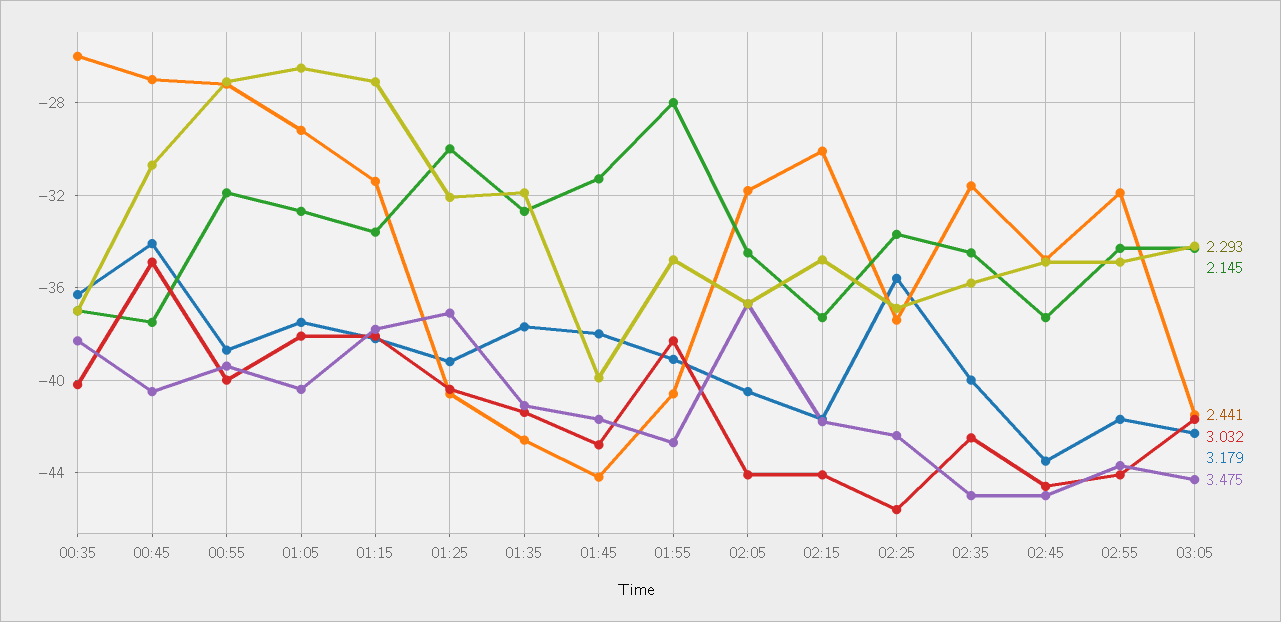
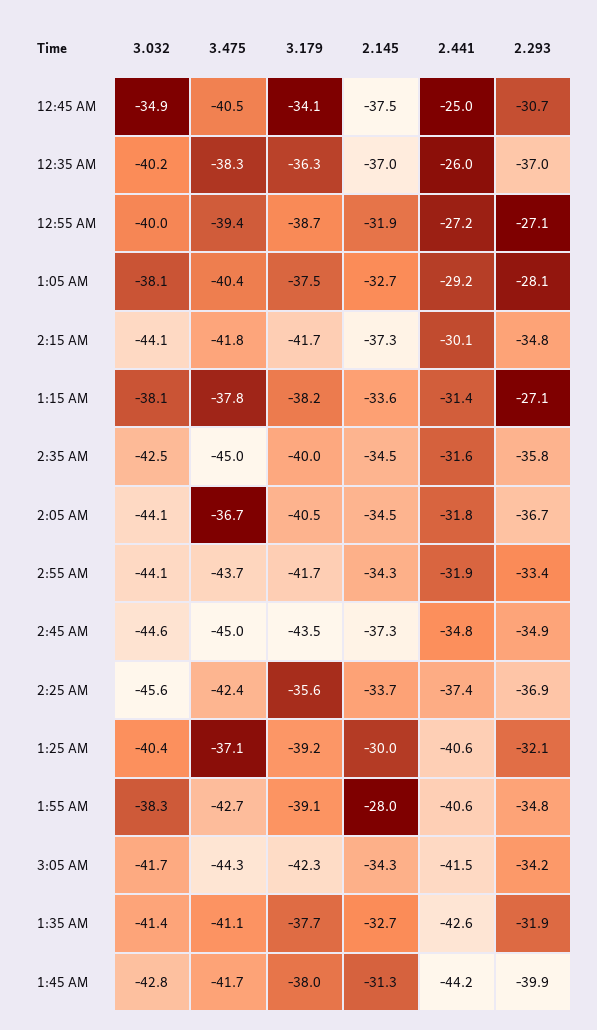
2.441, 00:45: -27 -> -25
2.293, 01:05: -26.5 -> -28.1
2.293, 02:55: -35 -> -33.4

